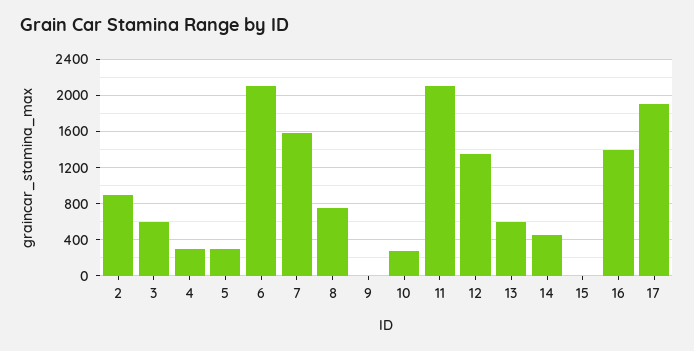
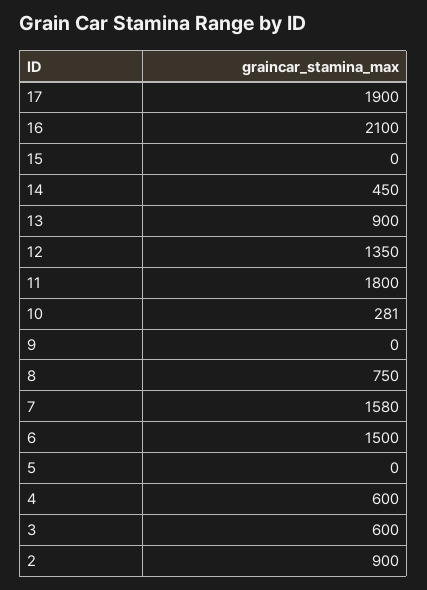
4: 300 -> 600
5: 300 -> 0
6: 2100 -> 1500
11: 2100 -> 1800
13: 600 -> 900
16: 1400 -> 2100

